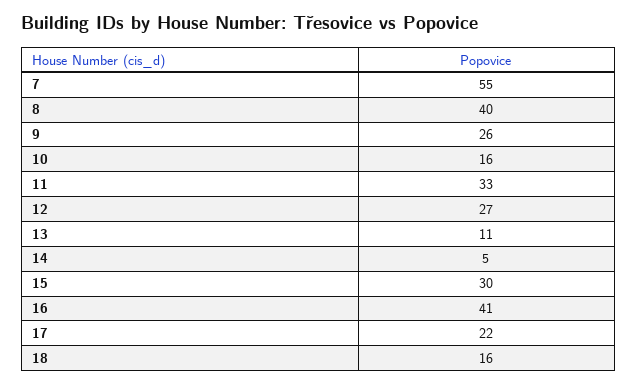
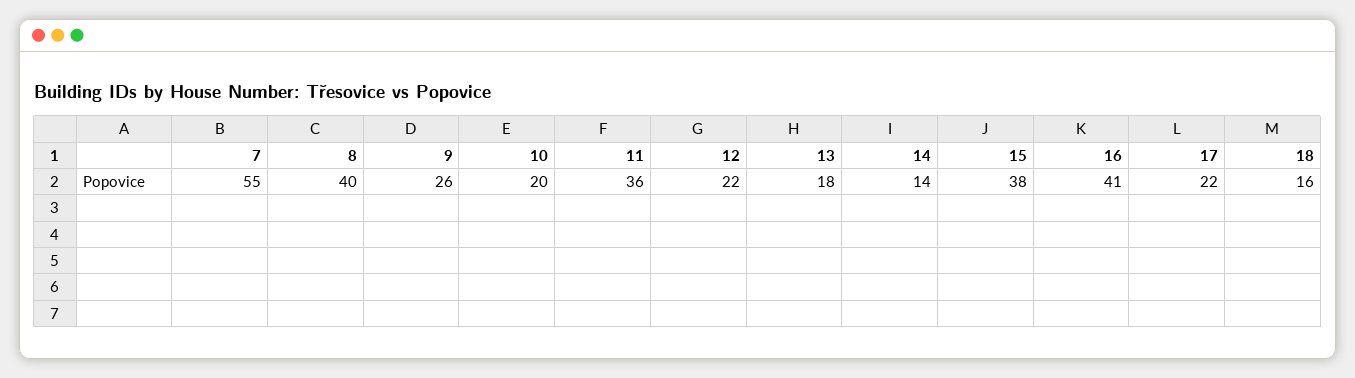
10: 16 -> 20
11: 33 -> 36
12: 27 -> 22
13: 11 -> 18
14: 5 -> 14
15: 30 -> 38

